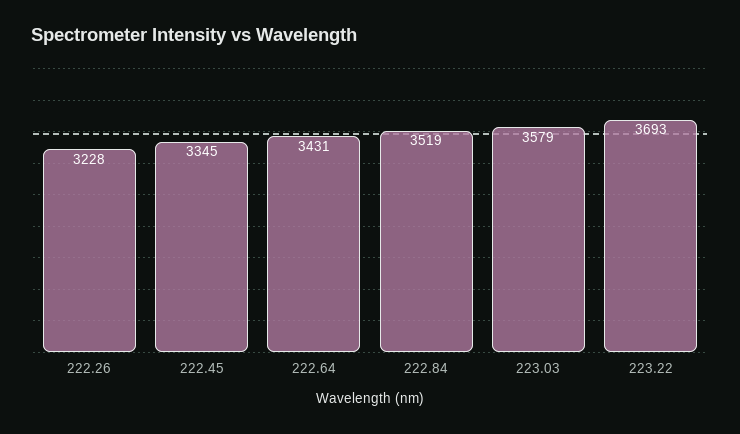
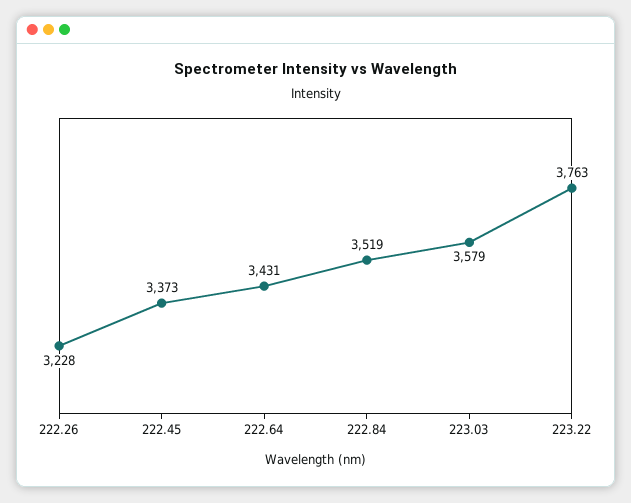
222.45: 3345 -> 3373
223.22: 3693 -> 3763

